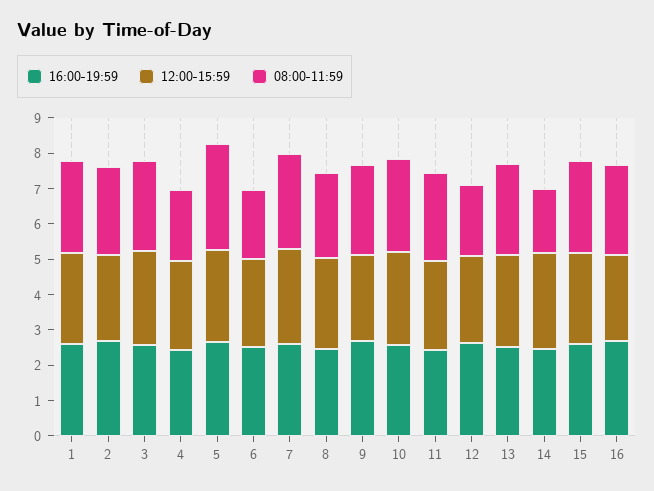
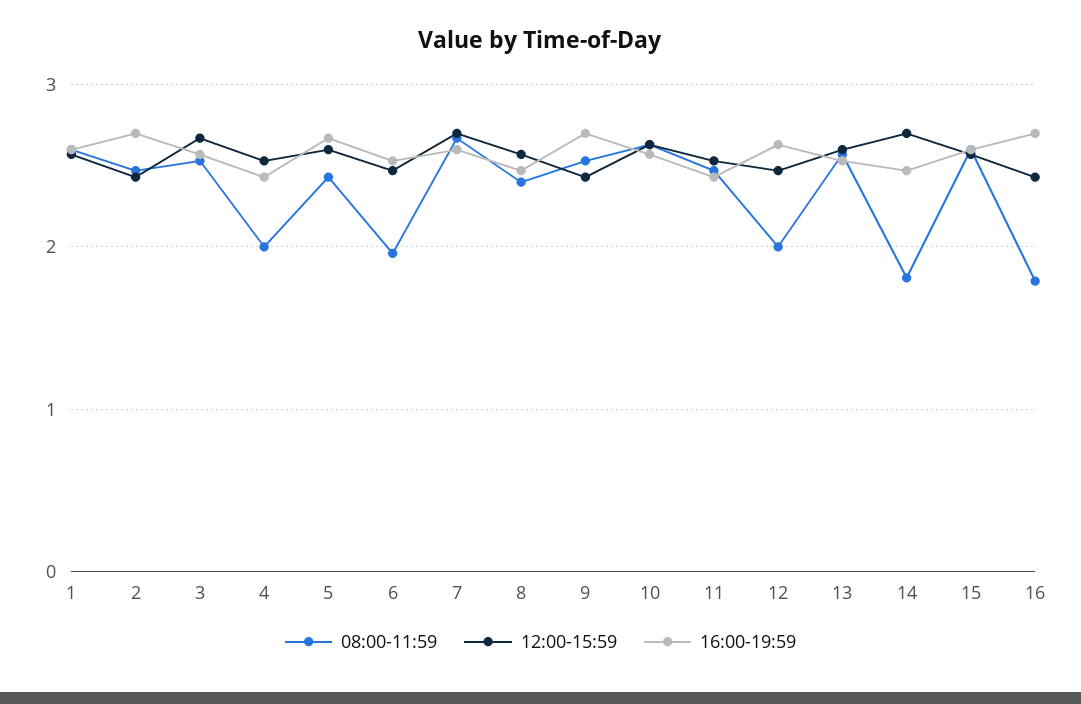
08:00-11:59, 5: 3 -> 2.4
08:00-11:59, 16: 2.5 -> 1.8

